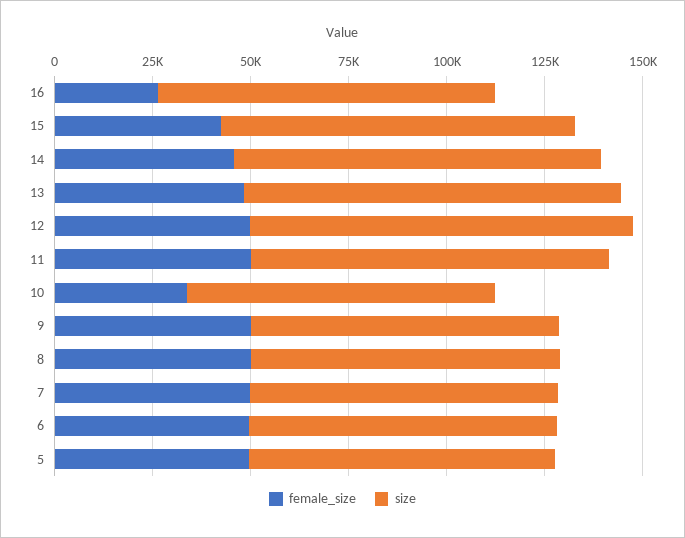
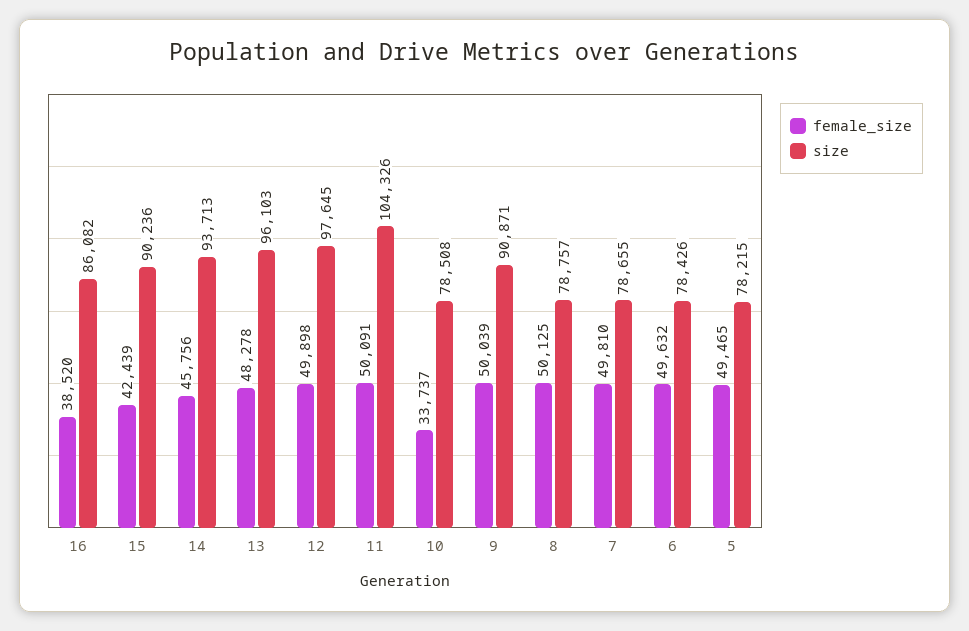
female_size, 16: 25000 -> 38520
size, 11: 90000 -> 104326
size, 9: 80000 -> 90871

